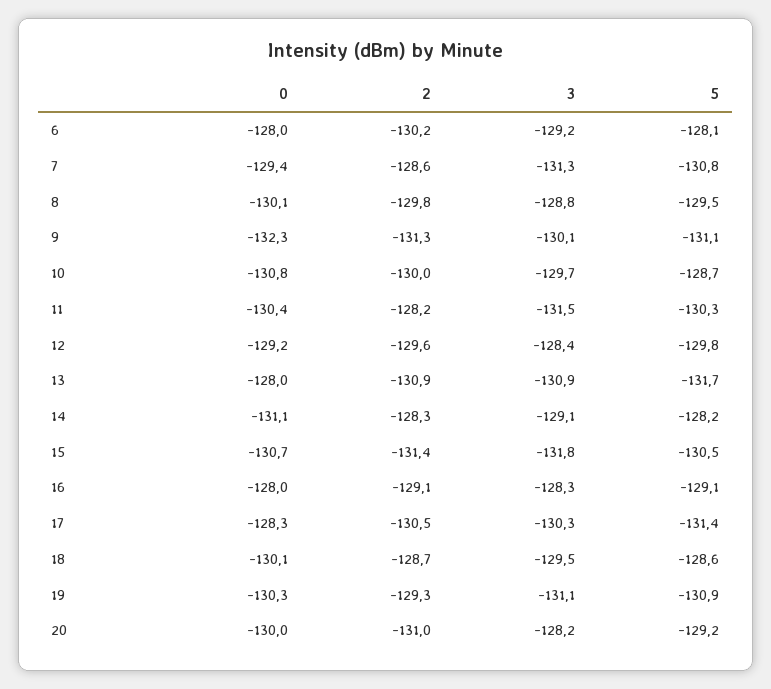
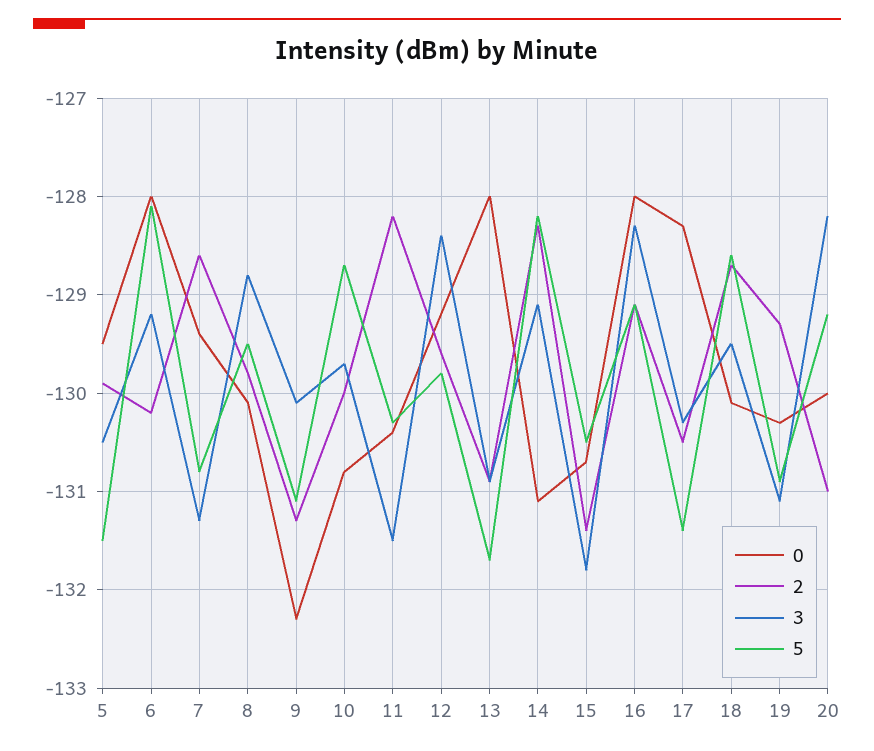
0, 5: none -> -129.5
2, 5: none -> -129.9
3, 5: none -> -130.5
5, 5: none -> -131.5

